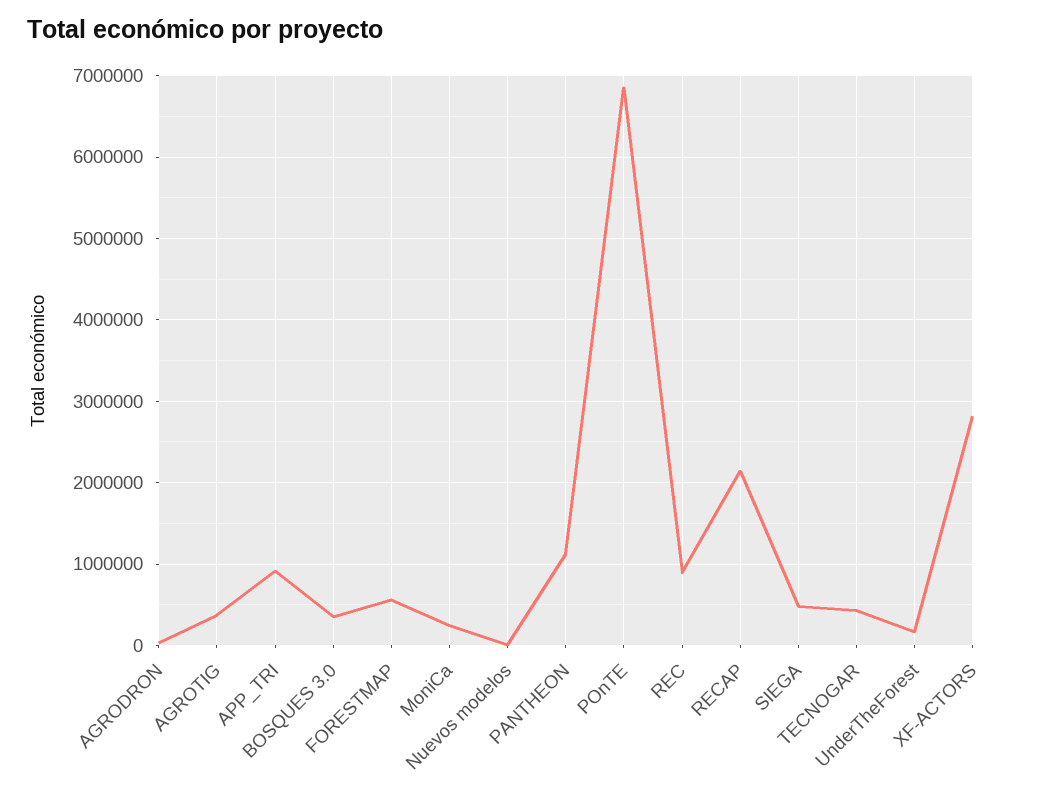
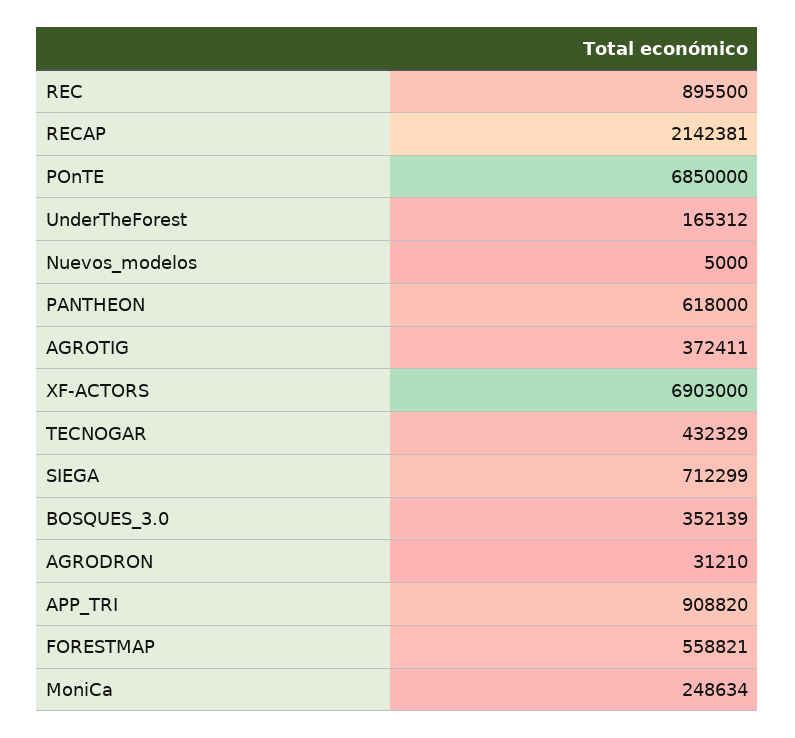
PANTHEON: 1100000 -> 618000
SIEGA: 500000 -> 712299
XF-ACTORS: 2800000 -> 6903000

